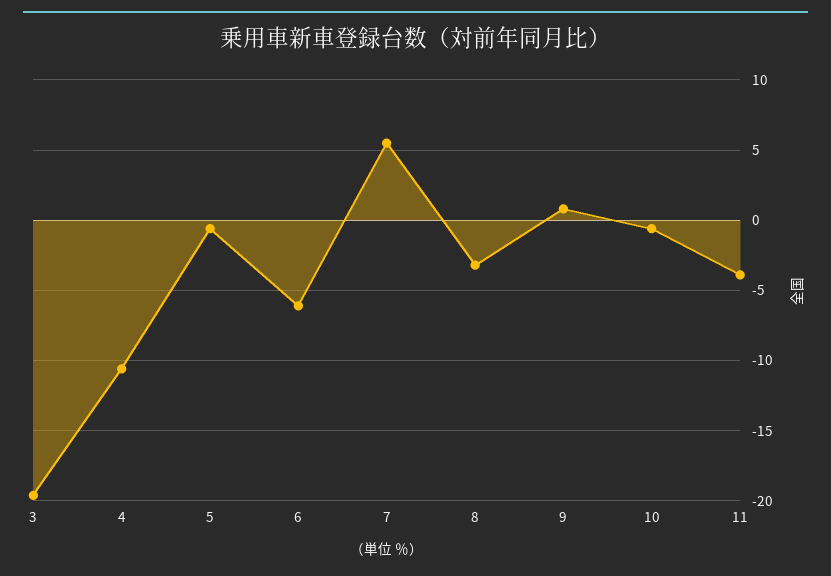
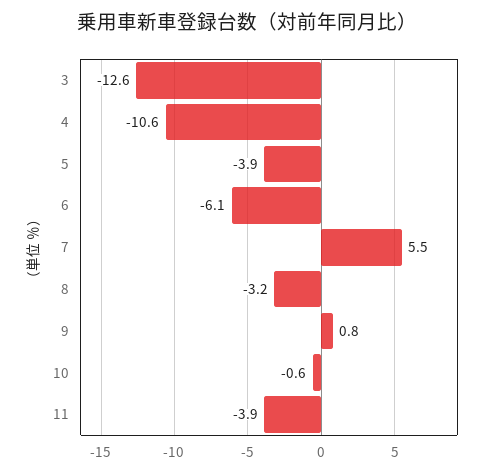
3: -19.5 -> -12.6
5: -0.5 -> -3.9

